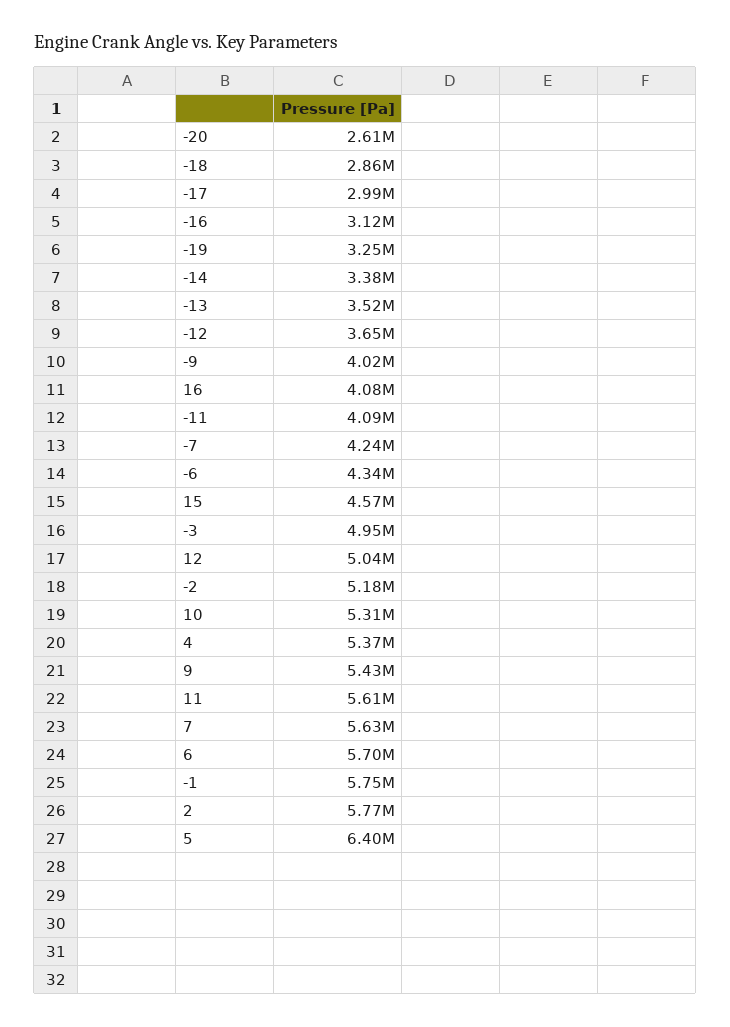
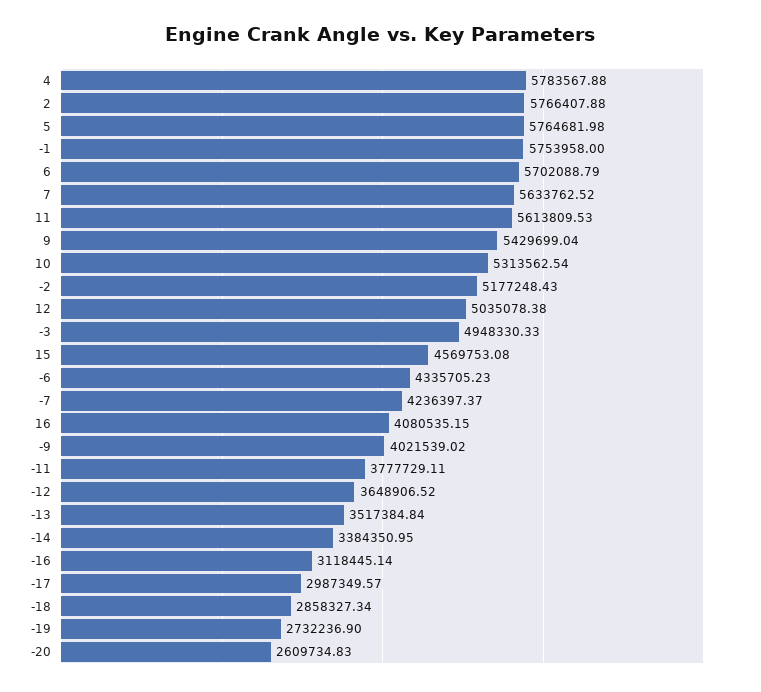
-19: 3250000 -> 2732236.9
-11: 4090000 -> 3777729.11
4: 5370000 -> 5783567.88
5: 6400000 -> 5764681.98

